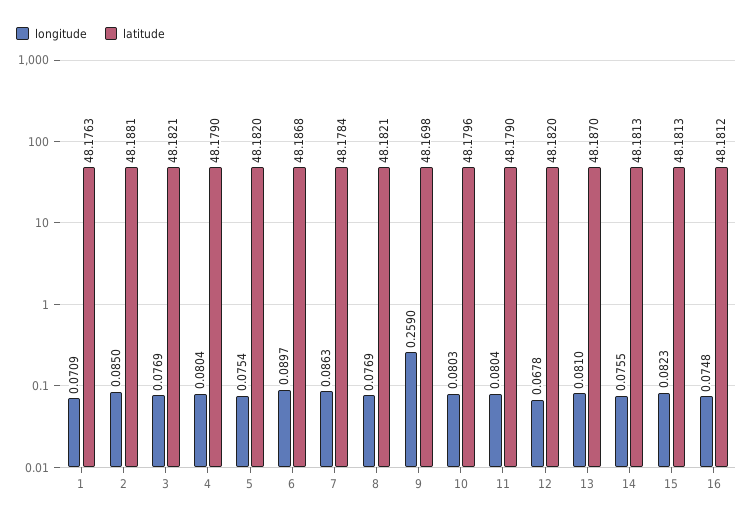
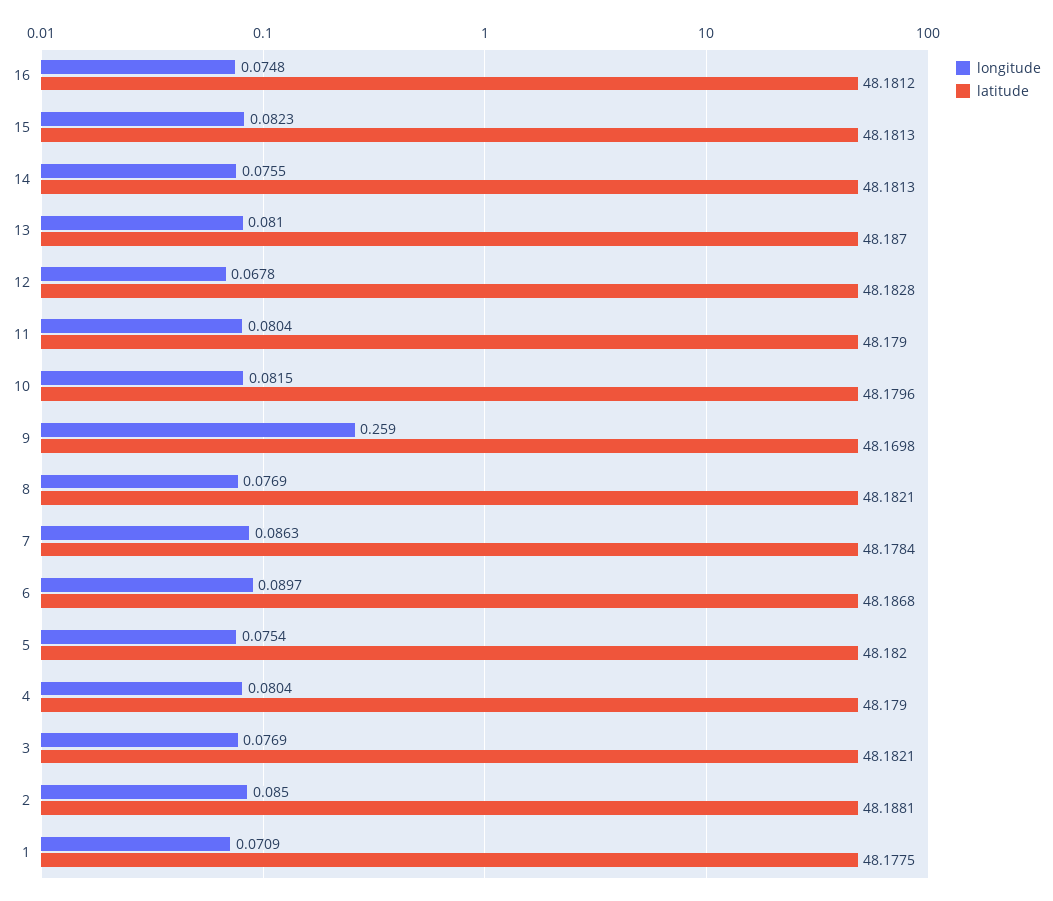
latitude, 1: 48.1763 -> 48.1775
longitude, 10: 0.0803 -> 0.0815
latitude, 12: 48.182 -> 48.1828

